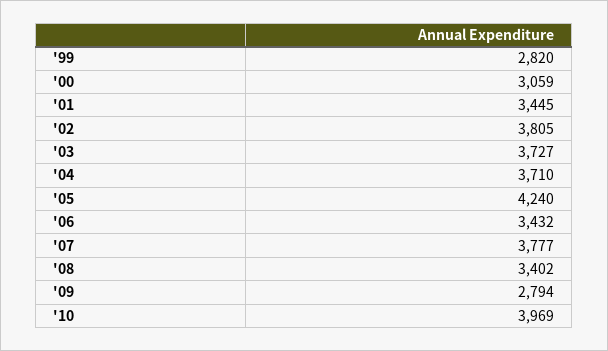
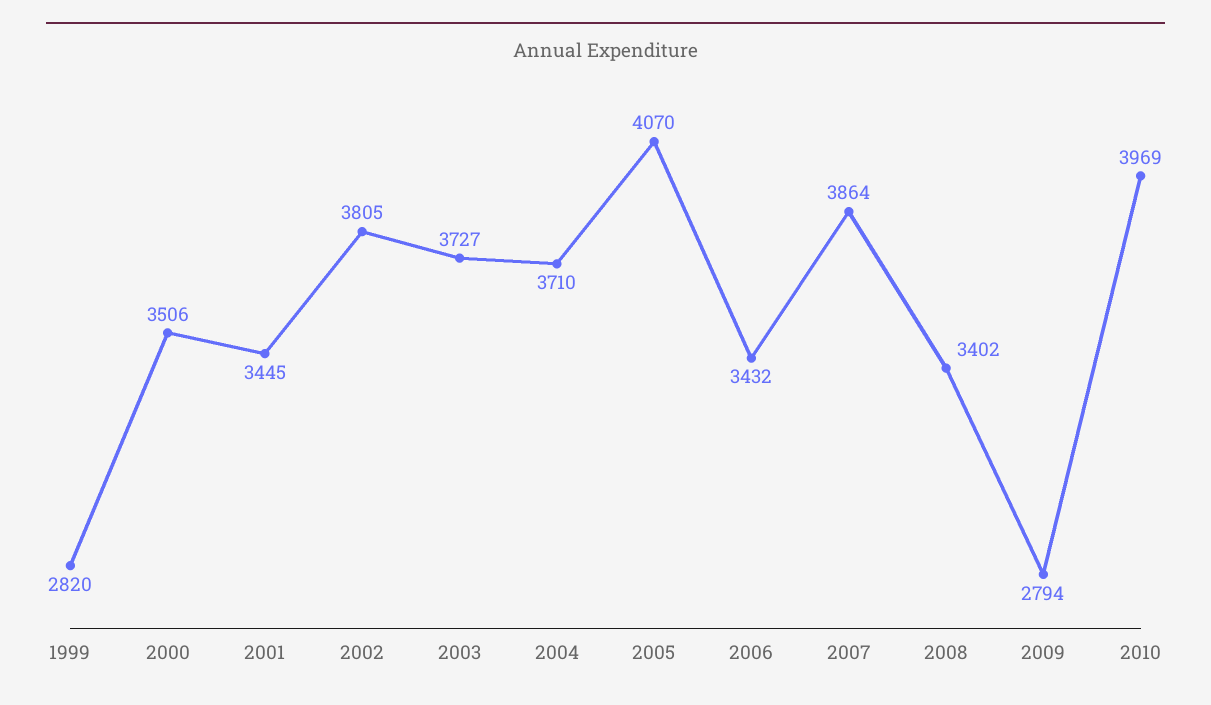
'00: 3059 -> 3506
'05: 4240 -> 4070
'07: 3777 -> 3864

